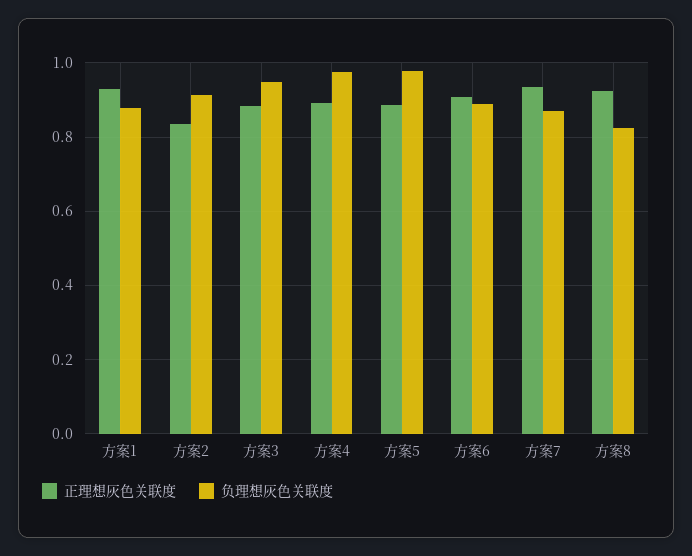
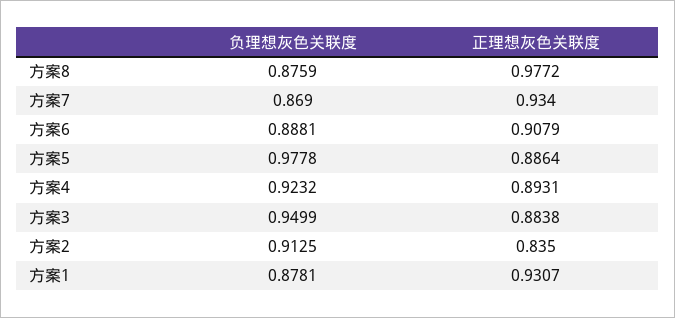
负理想灰色关联度, 方案4: 0.98 -> 0.9232
正理想灰色关联度, 方案8: 0.92 -> 0.9772
负理想灰色关联度, 方案8: 0.82 -> 0.8759

